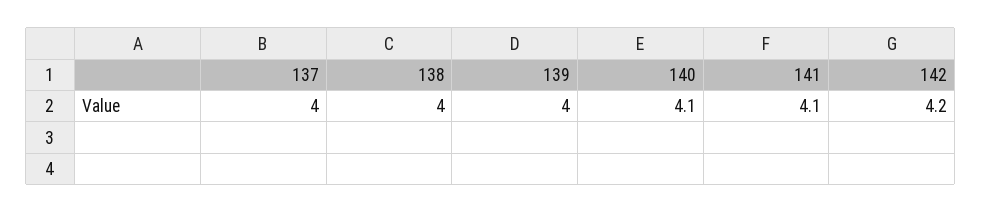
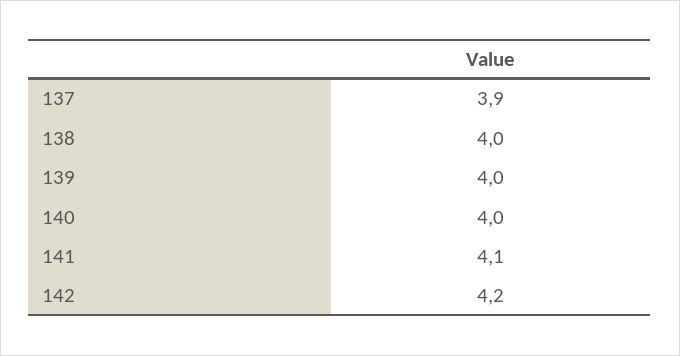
137: 4 -> 3.9
140: 4.1 -> 4

